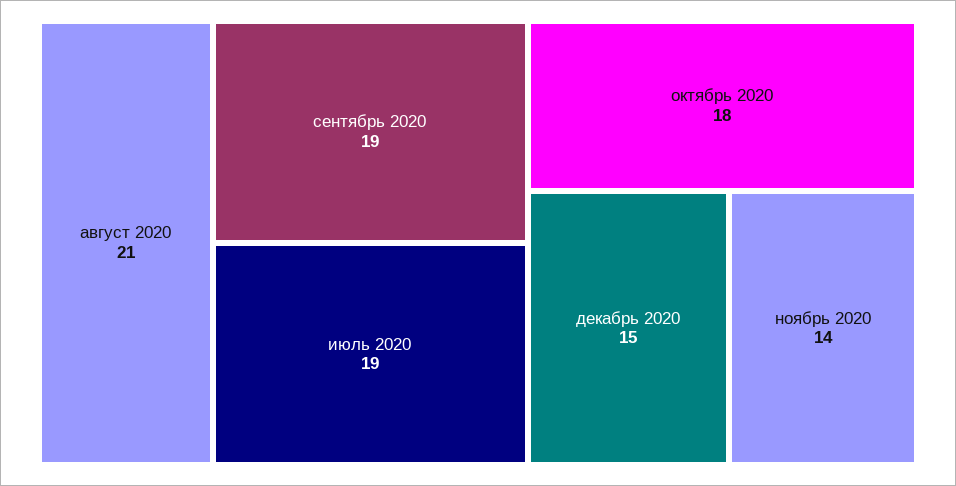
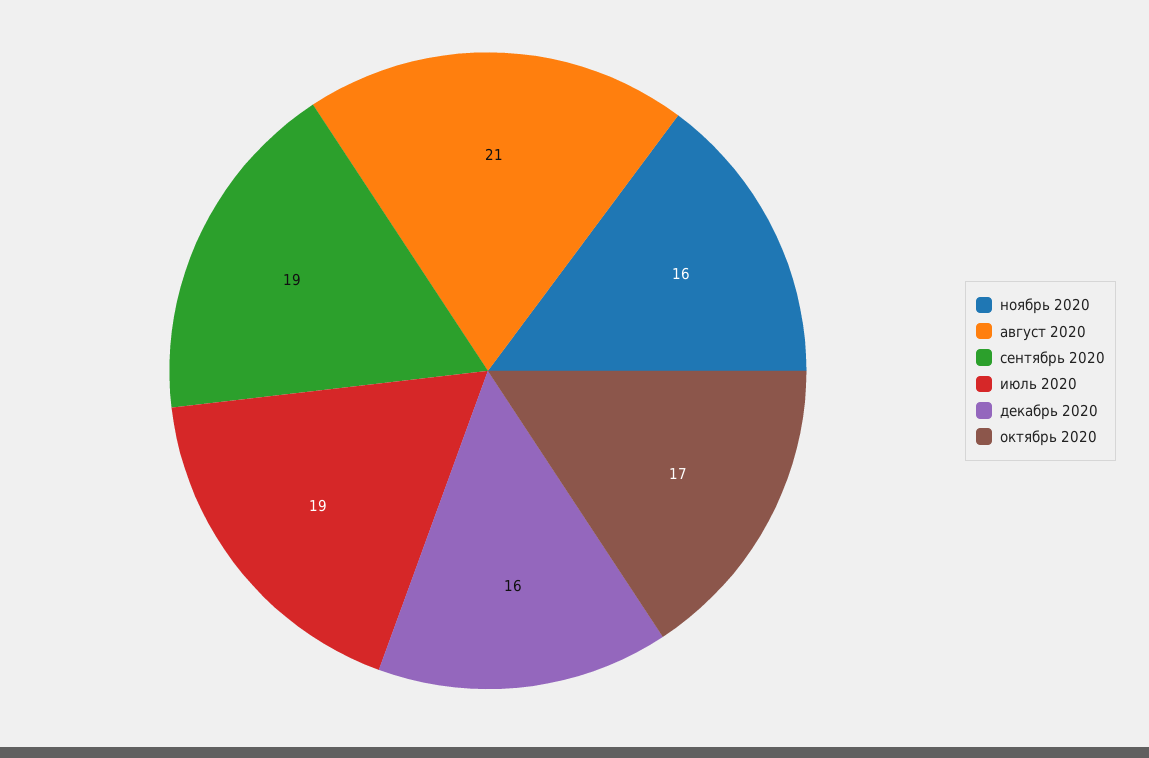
октябрь 2020: 18 -> 17
декабрь 2020: 15 -> 16
ноябрь 2020: 14 -> 16

